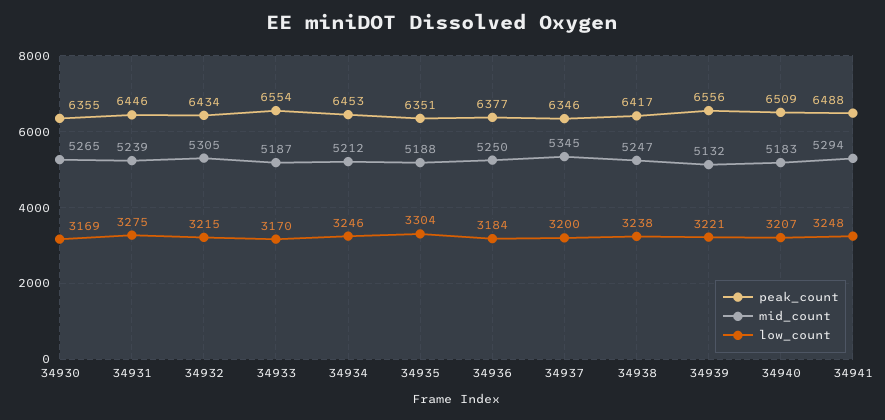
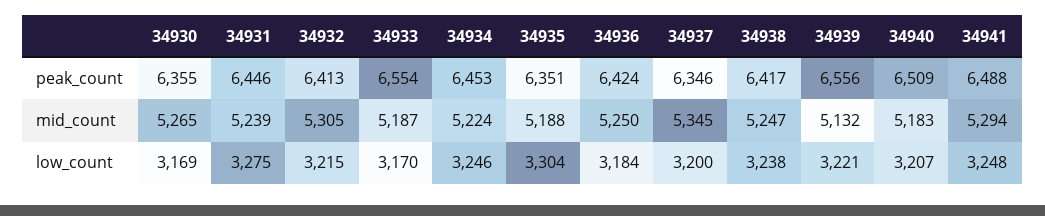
peak_count, 34932: 6434 -> 6413
mid_count, 34934: 5212 -> 5224
peak_count, 34936: 6377 -> 6424

